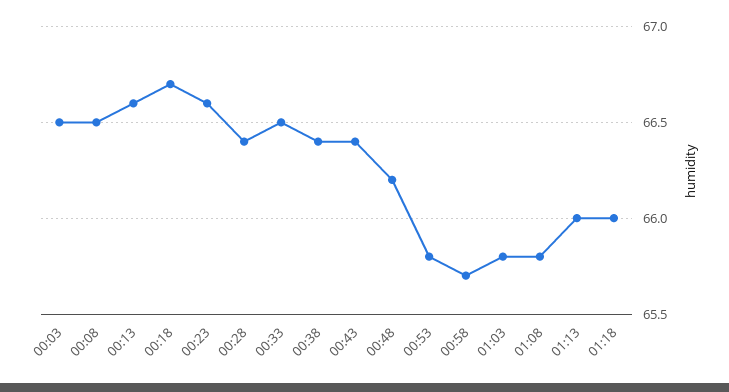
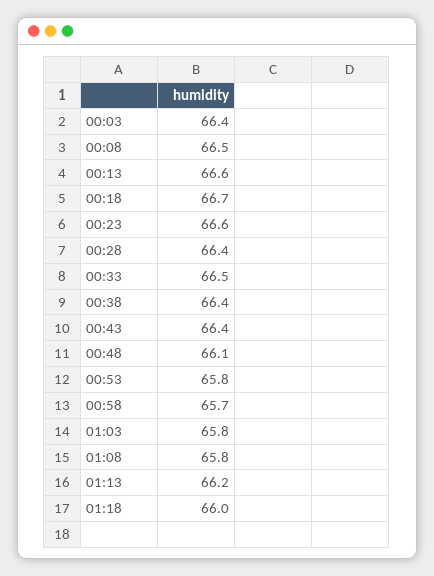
00:03: 66.5 -> 66.4
00:48: 66.2 -> 66.1
01:13: 66 -> 66.2

